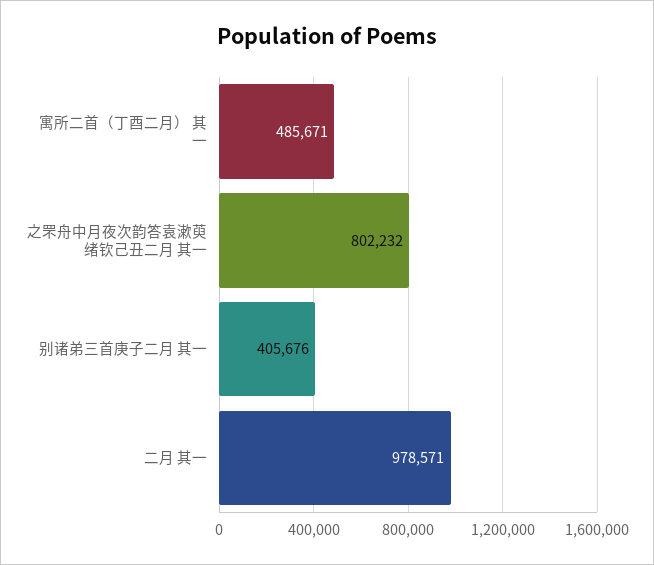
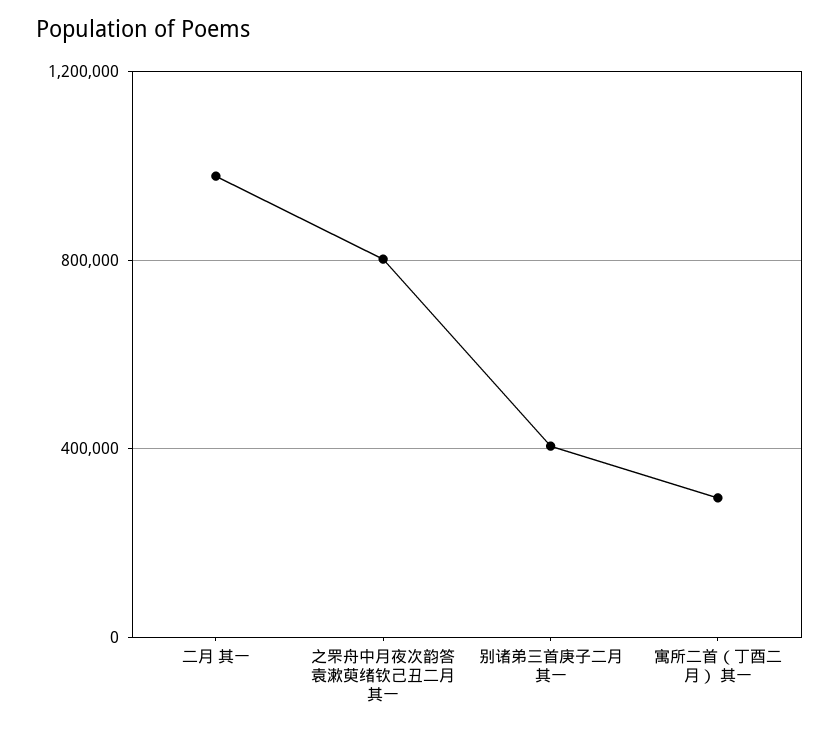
寓所二首（丁酉二月） 其一: 485671 -> 300000

